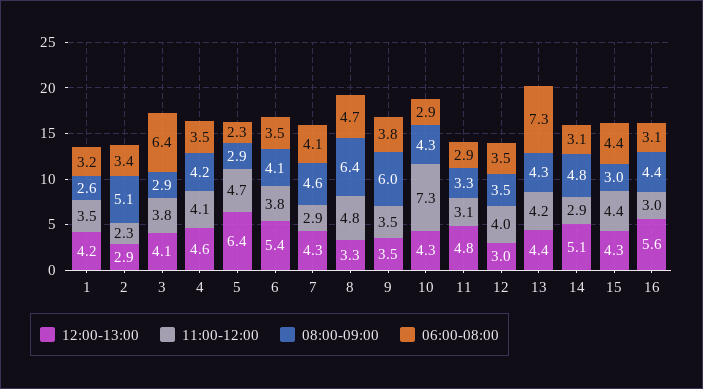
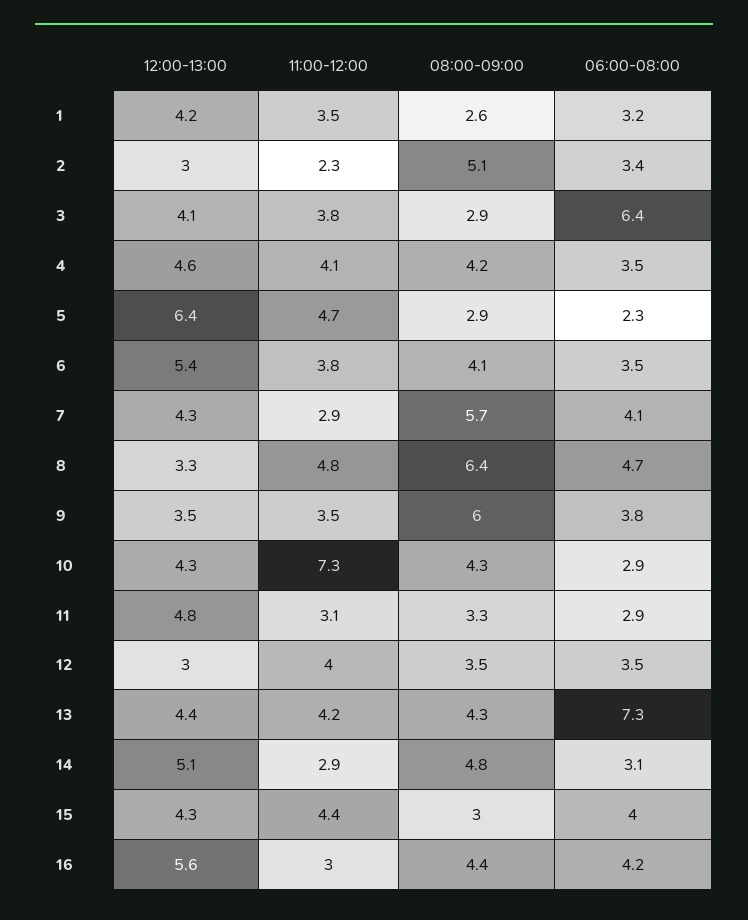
12:00-13:00, 2: 2.9 -> 3
08:00-09:00, 7: 4.6 -> 5.7
06:00-08:00, 15: 4.4 -> 4
06:00-08:00, 16: 3.1 -> 4.2

